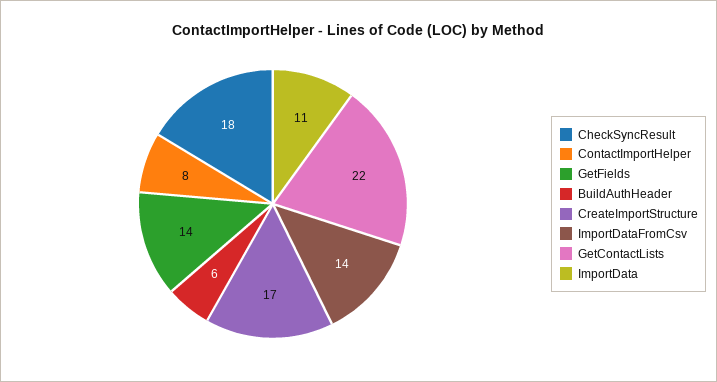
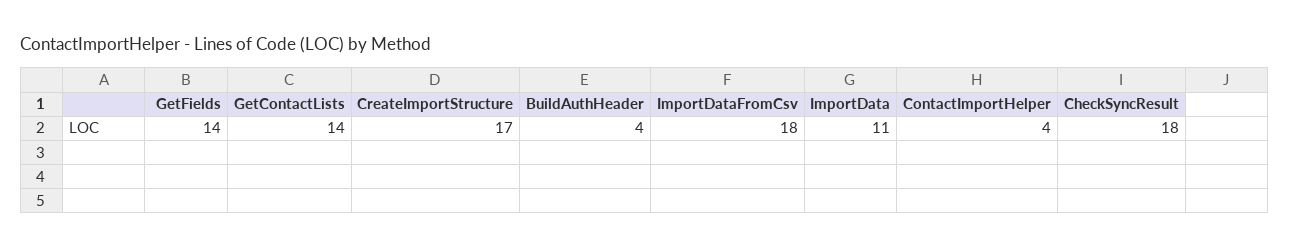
ContactImportHelper: 8 -> 4
BuildAuthHeader: 6 -> 4
ImportDataFromCsv: 14 -> 18
GetContactLists: 22 -> 14

